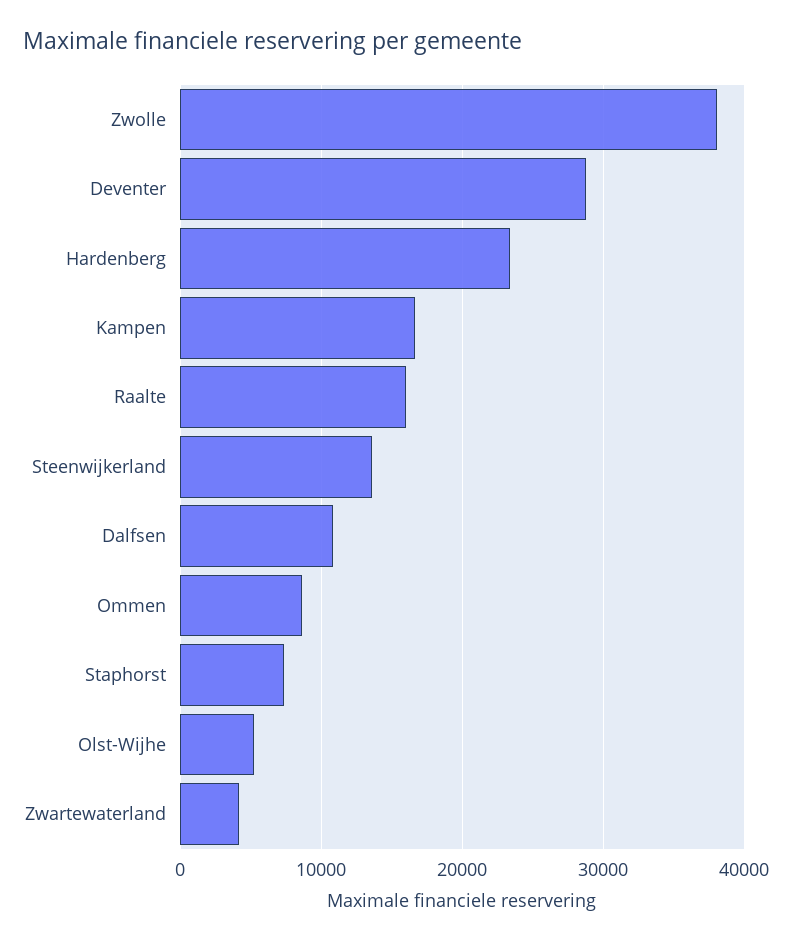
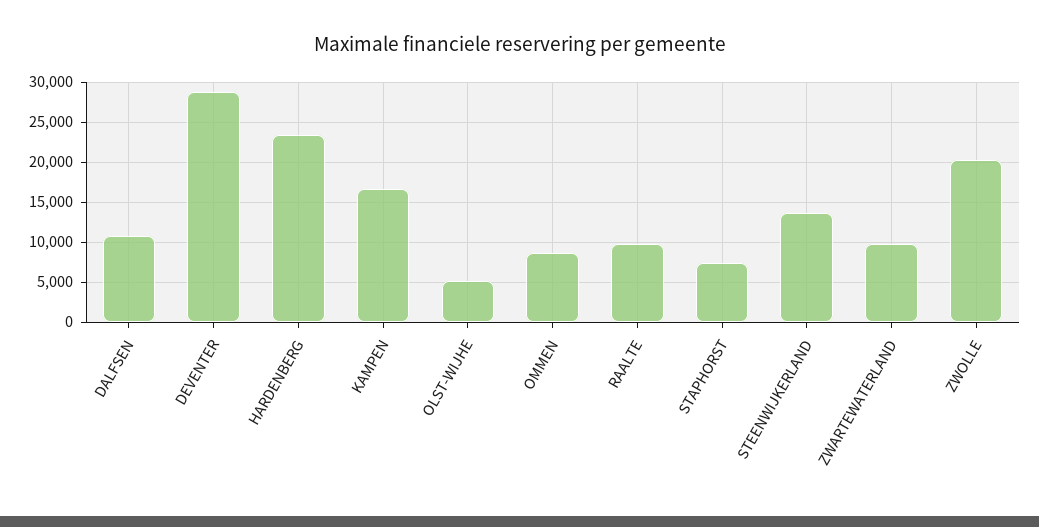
Zwolle: 38000 -> 20000
Raalte: 16000 -> 10000
Zwartewaterland: 4000 -> 10000

